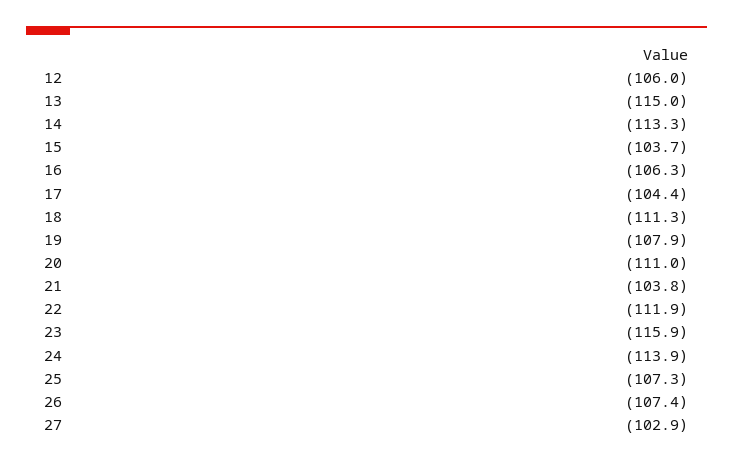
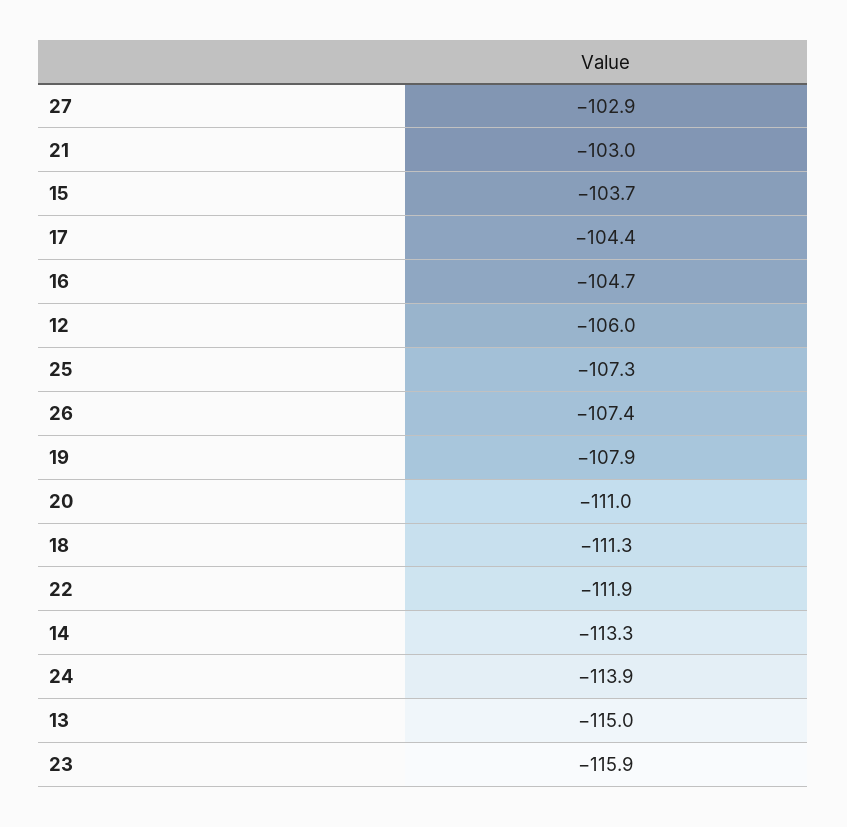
16: -106.3 -> -104.7
21: -103.8 -> -103

